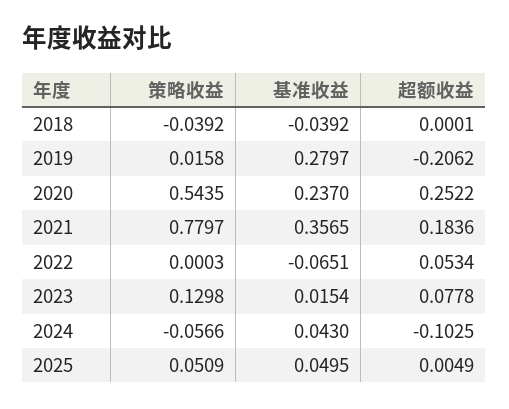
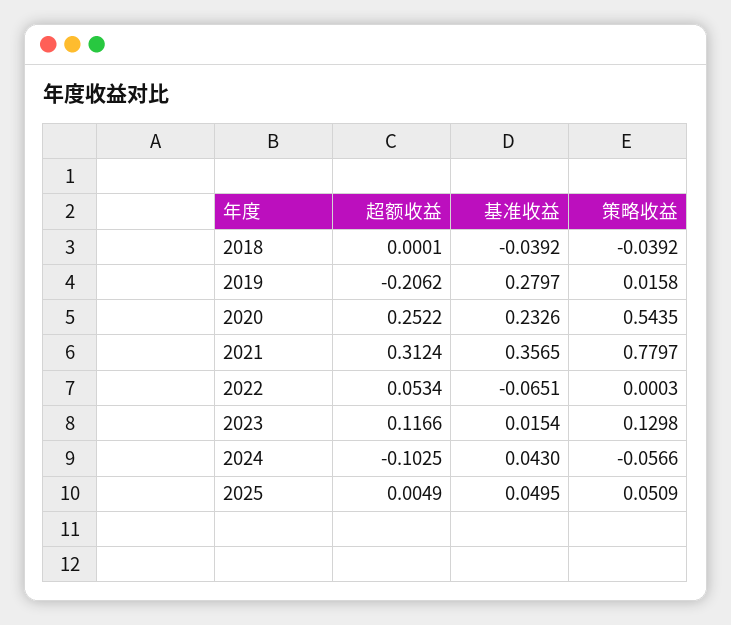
基准收益, 2020: 0.237 -> 0.2326
超额收益, 2021: 0.1836 -> 0.3124
超额收益, 2023: 0.0778 -> 0.1166

